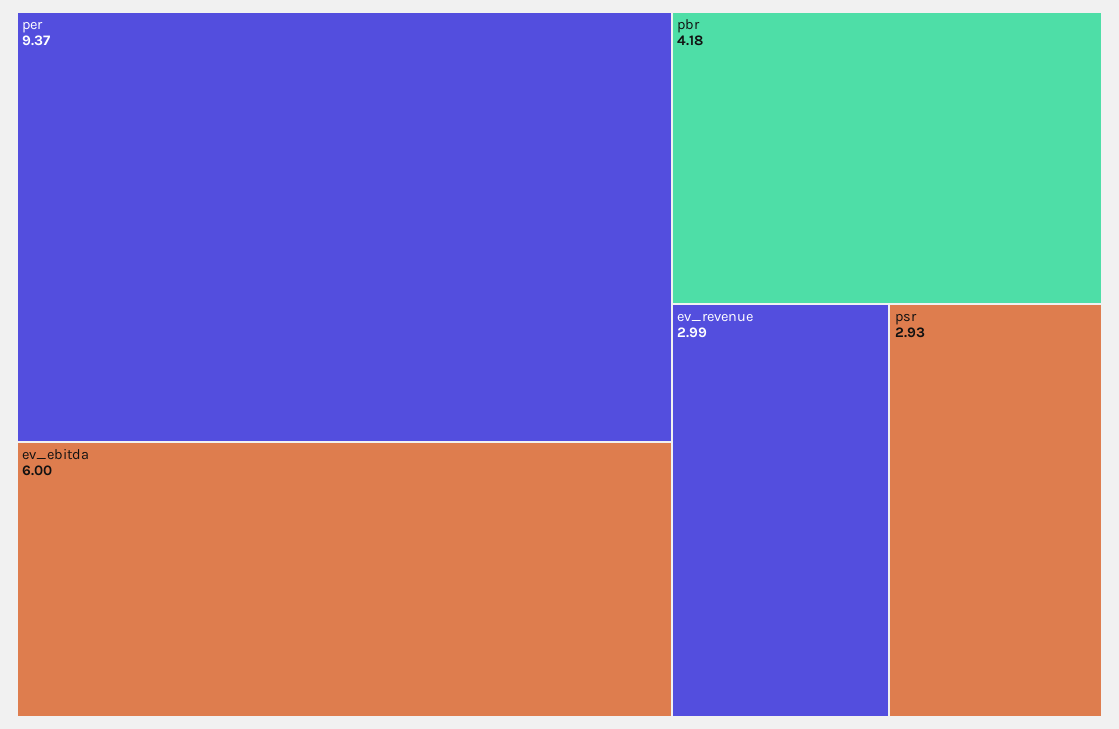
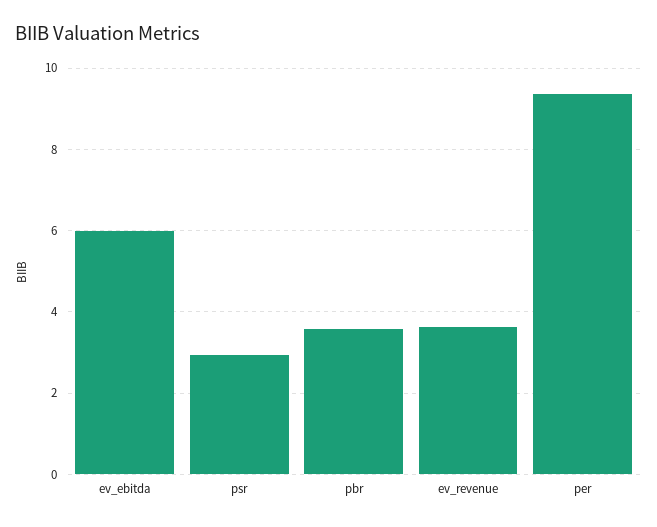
pbr: 4.18 -> 3.6
ev_revenue: 2.99 -> 3.6

